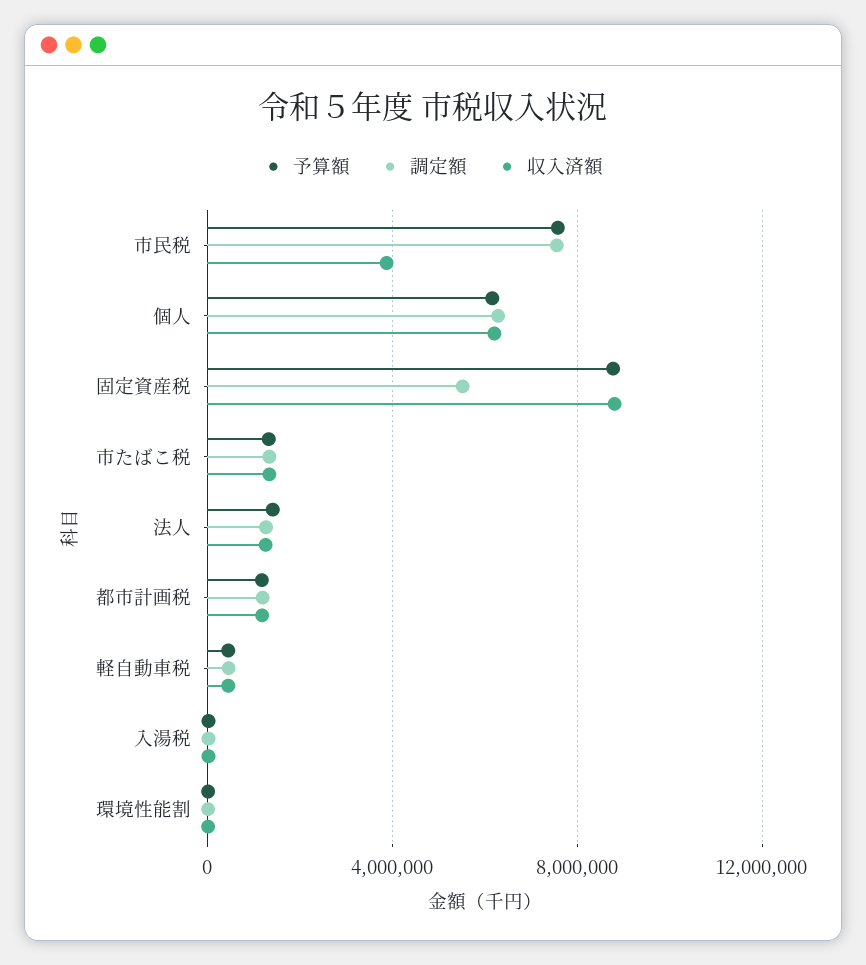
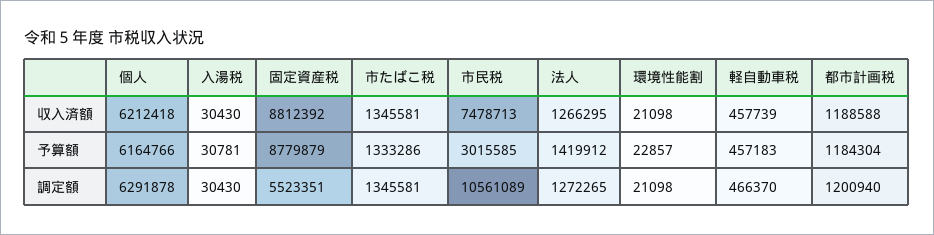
予算額, 市民税: 7500000 -> 3015585
調定額, 市民税: 7500000 -> 10561089
収入済額, 市民税: 4000000 -> 7478713

